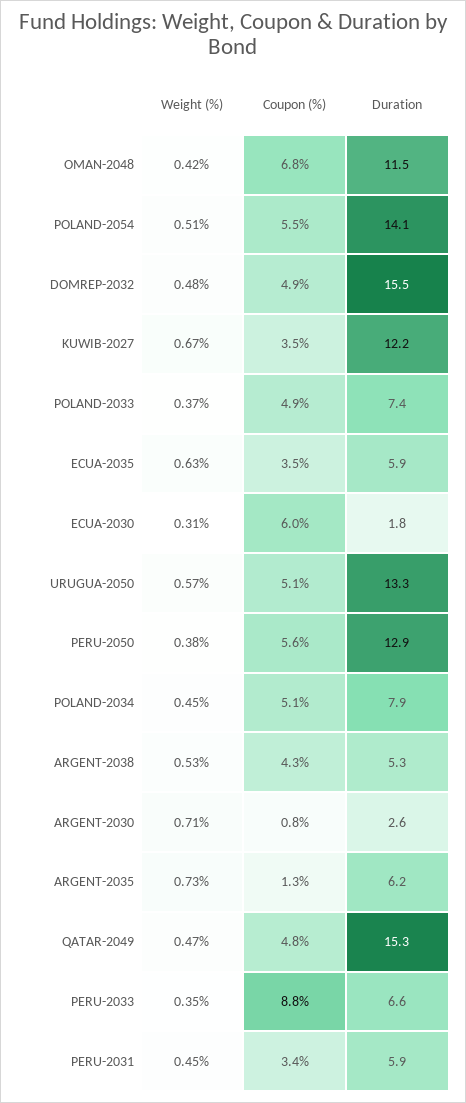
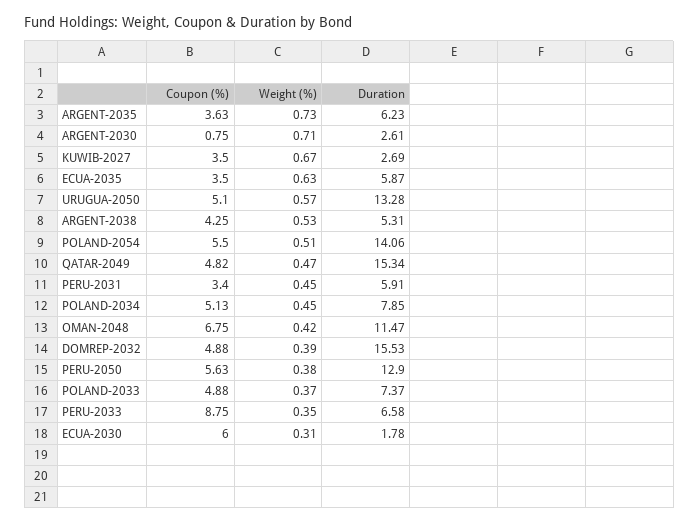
Weight (%), DOMREP-2032: 0.48 -> 0.39
Duration, KUWIB-2027: 12.2 -> 2.69
Coupon (%), ARGENT-2035: 1.3 -> 3.63

